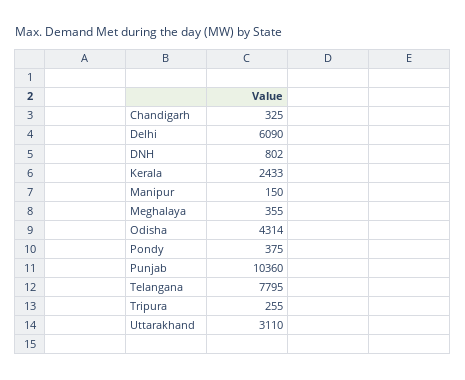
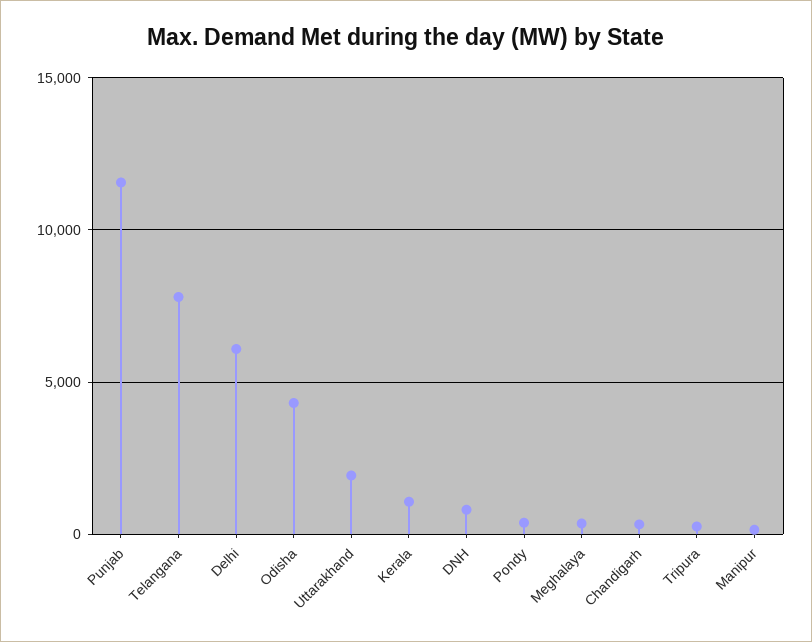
Kerala: 2433 -> 1000
Punjab: 10360 -> 11500
Uttarakhand: 3110 -> 2000

